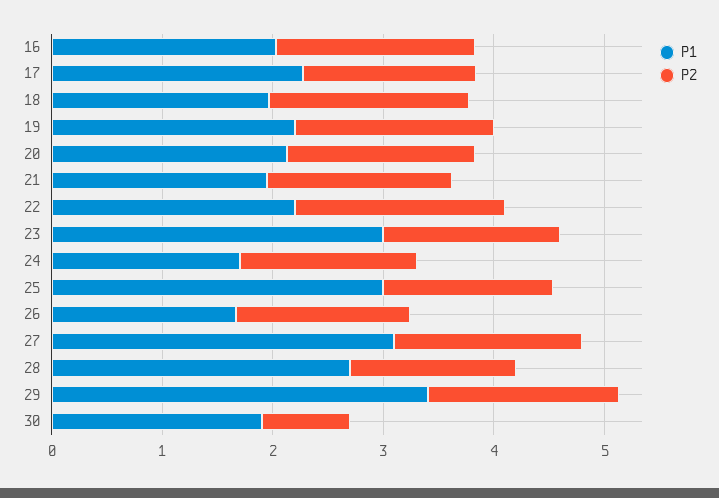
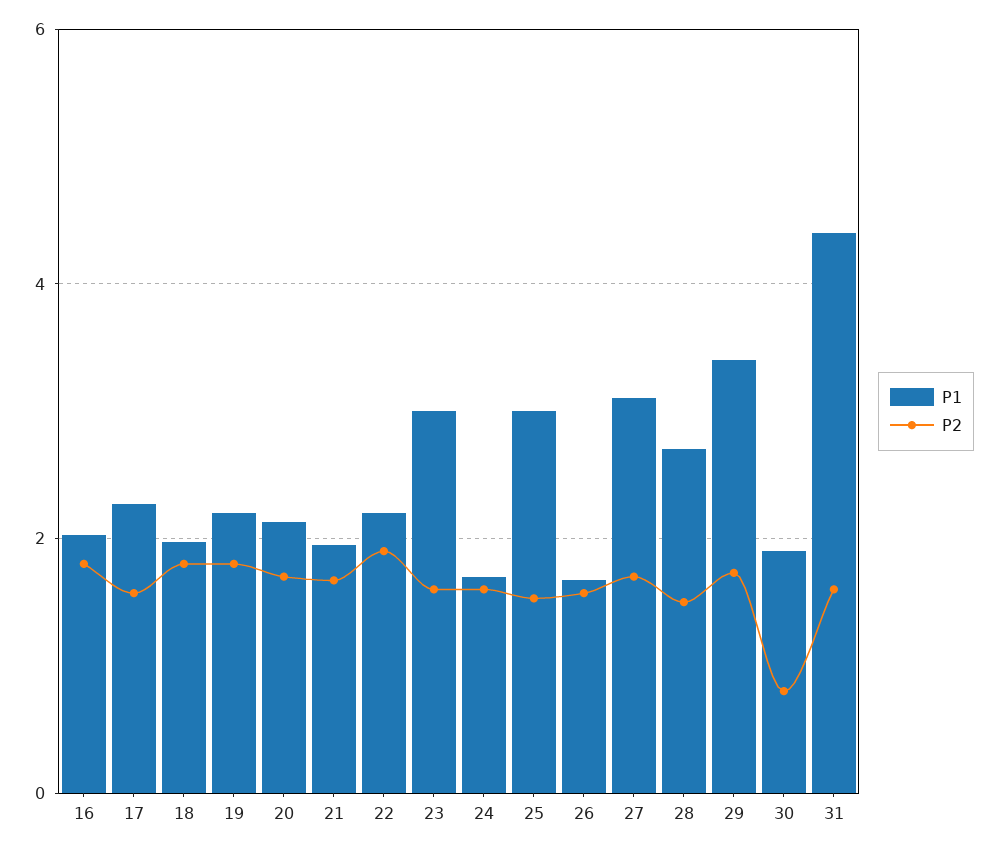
P1, 31: none -> 4.4
P2, 31: none -> 1.6

